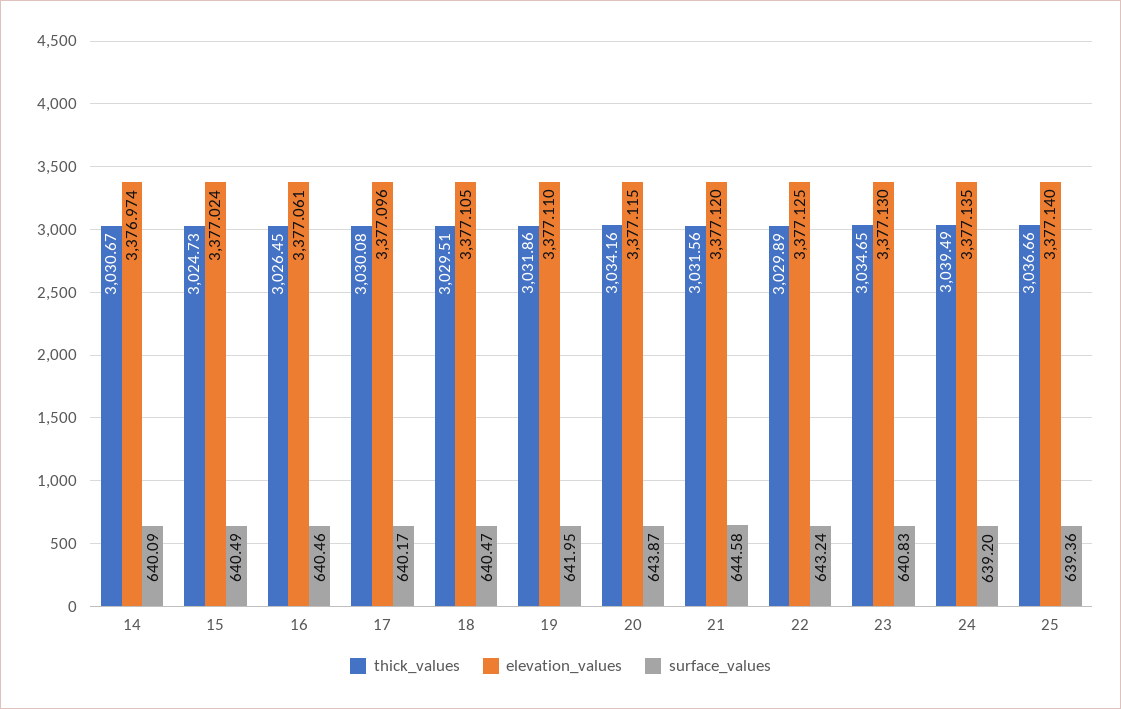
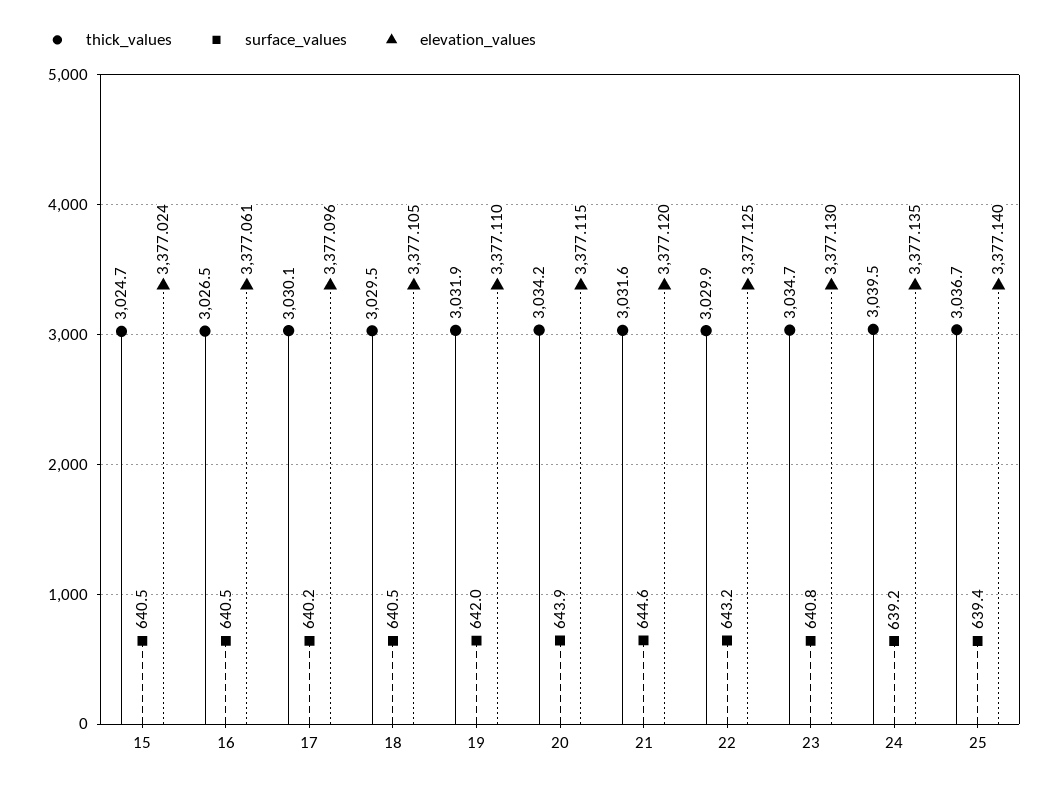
thick_values, 14: 3030.67 -> none
elevation_values, 14: 3376.974 -> none
surface_values, 14: 640.09 -> none

